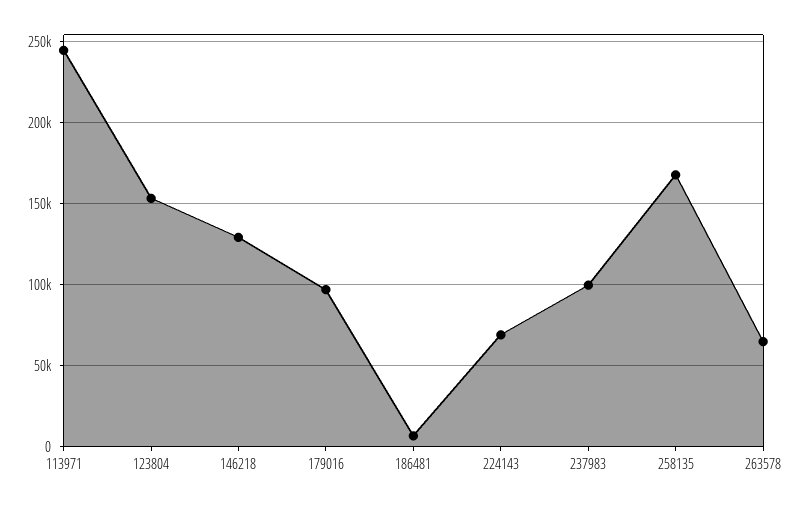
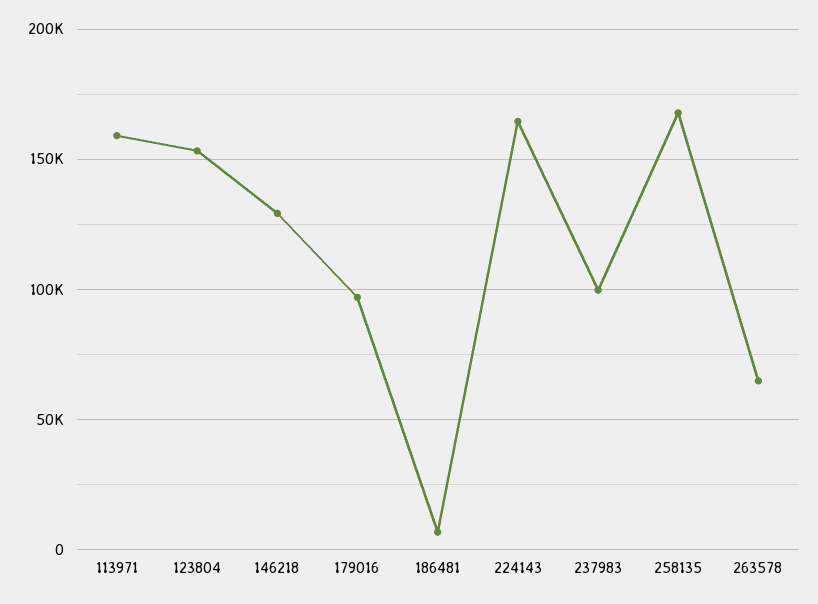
113971: 245000 -> 160000
224143: 70000 -> 165000

